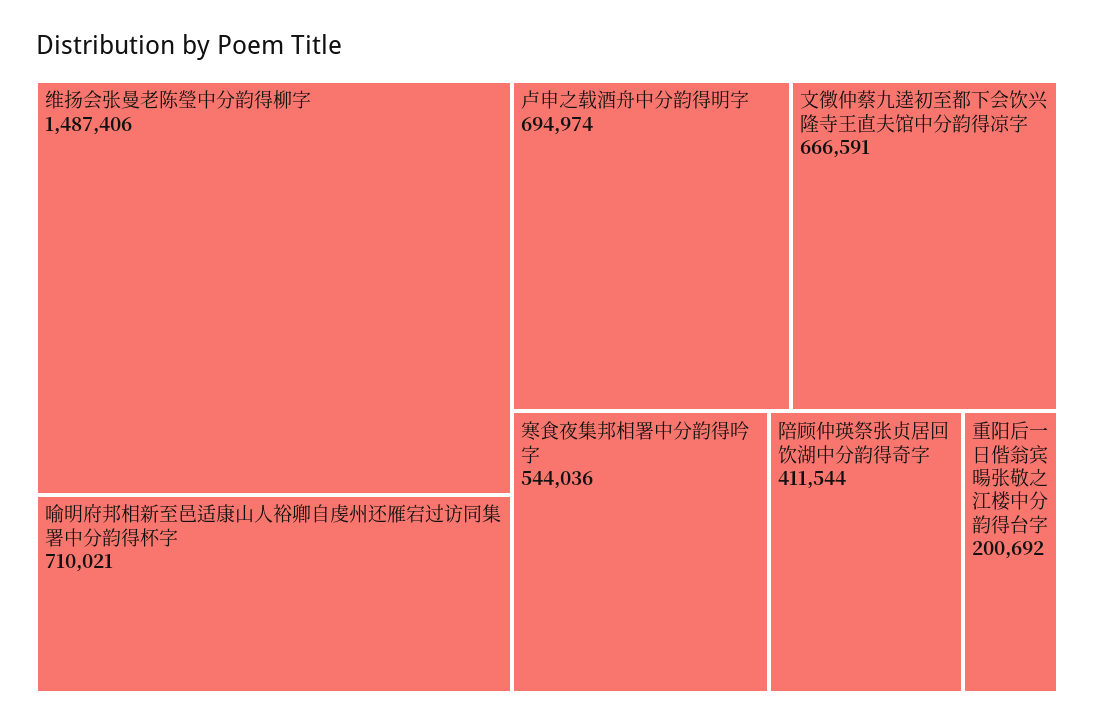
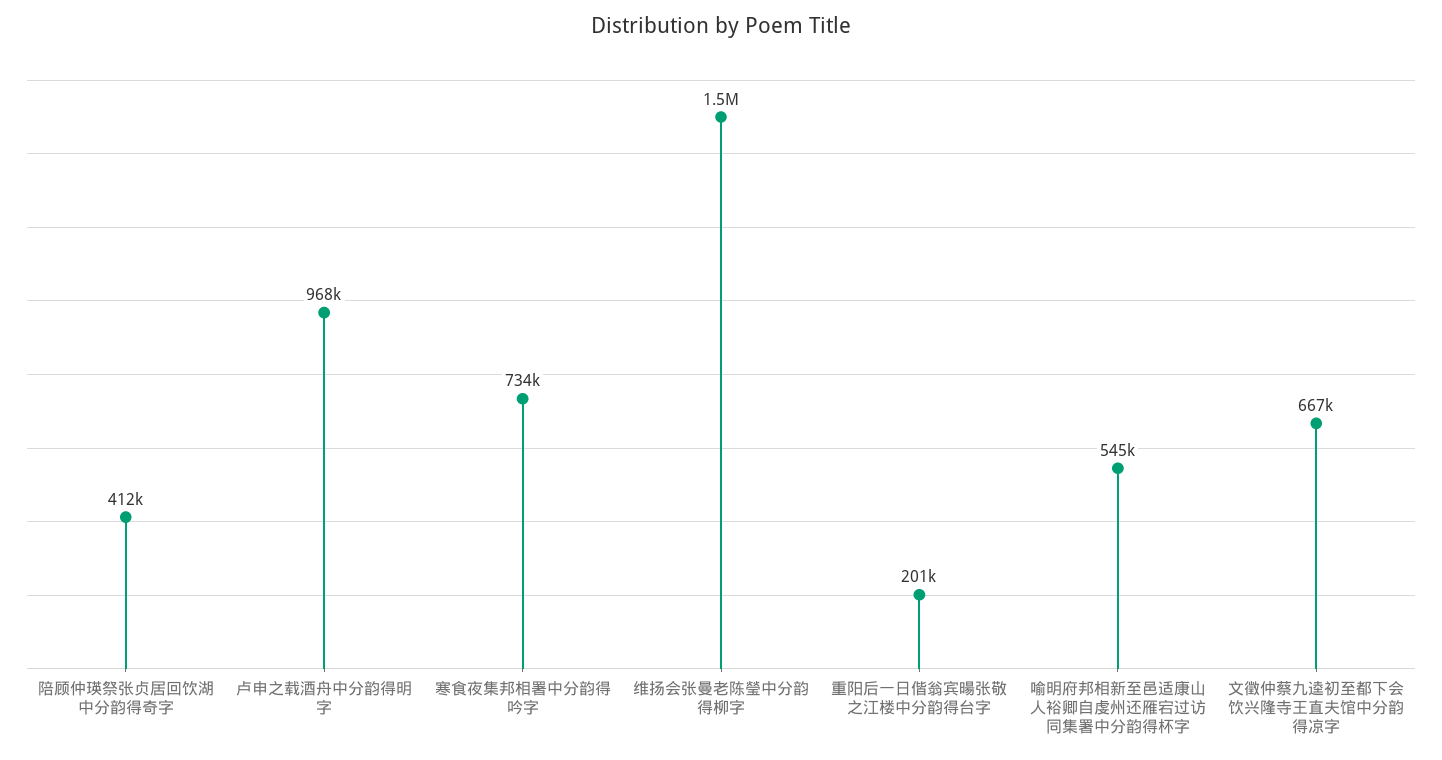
喻明府邦相新至邑适康山人裕卿自虔州还雁宕过访同集署中分韵得杯字: 710021 -> 545000
卢申之载酒舟中分韵得明字: 694974 -> 968000
寒食夜集邦相署中分韵得吟字: 544036 -> 734000

